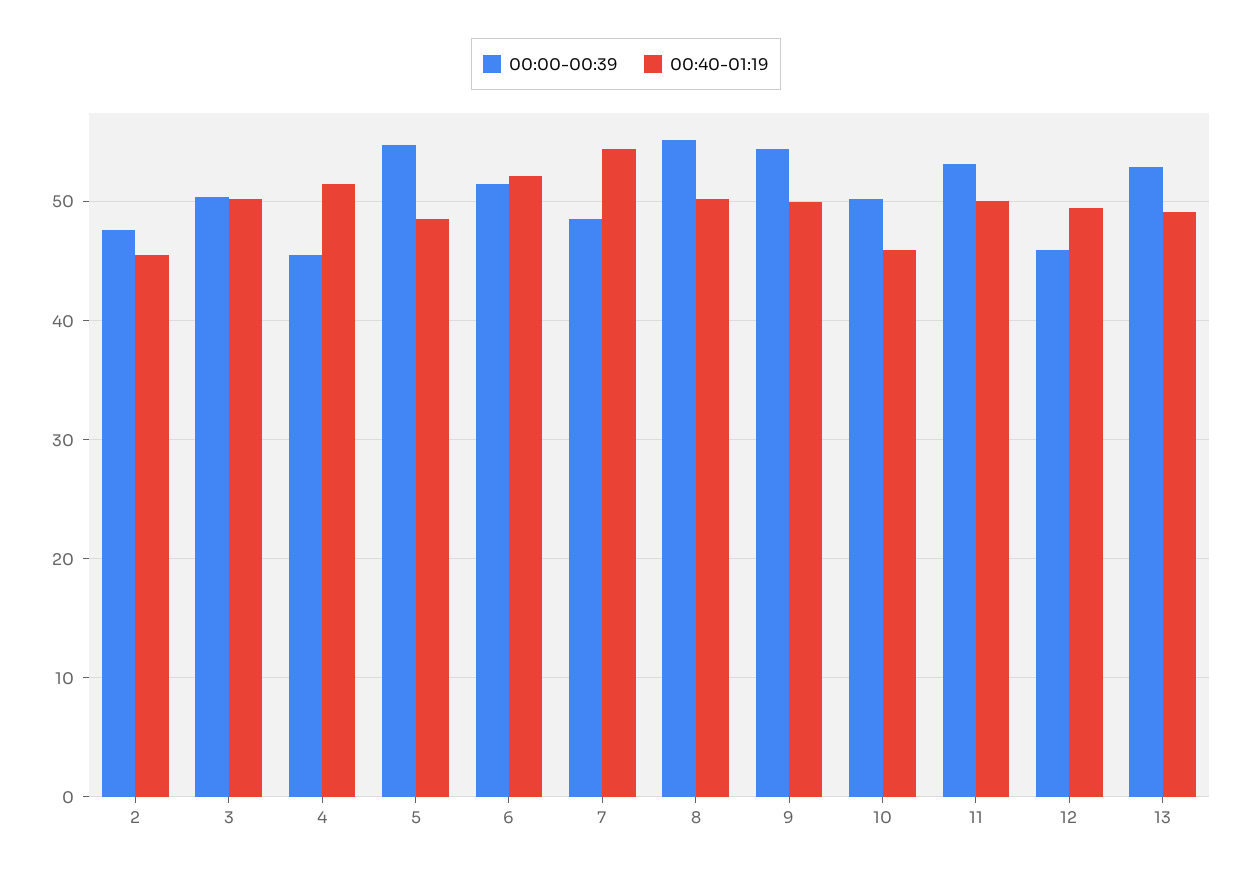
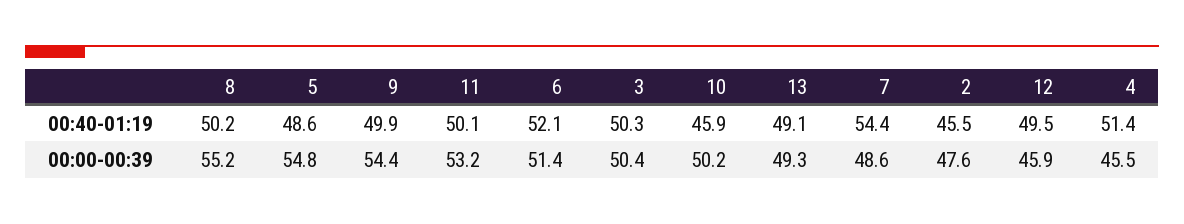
00:00-00:39, 13: 53 -> 49.3

